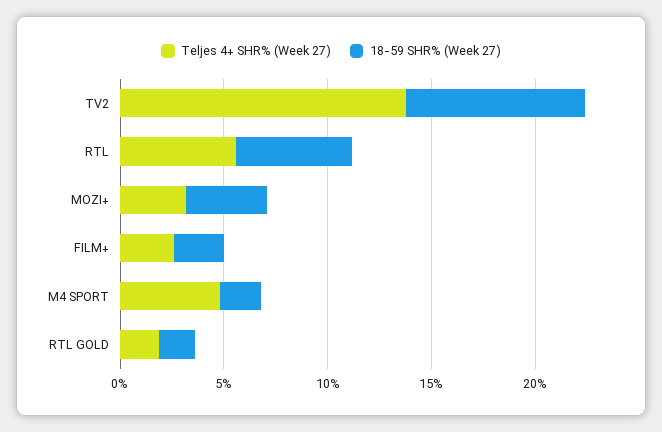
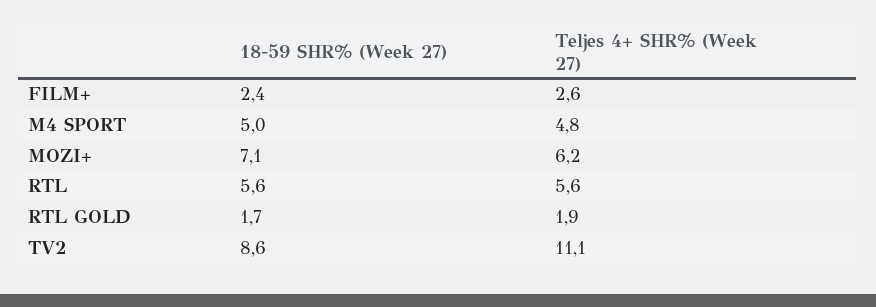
Teljes 4+ SHR% (Week 27), TV2: 14 -> 11.1
Teljes 4+ SHR% (Week 27), MOZI+: 3 -> 6.2
18-59 SHR% (Week 27), MOZI+: 4 -> 7.1
18-59 SHR% (Week 27), M4 SPORT: 2 -> 5

